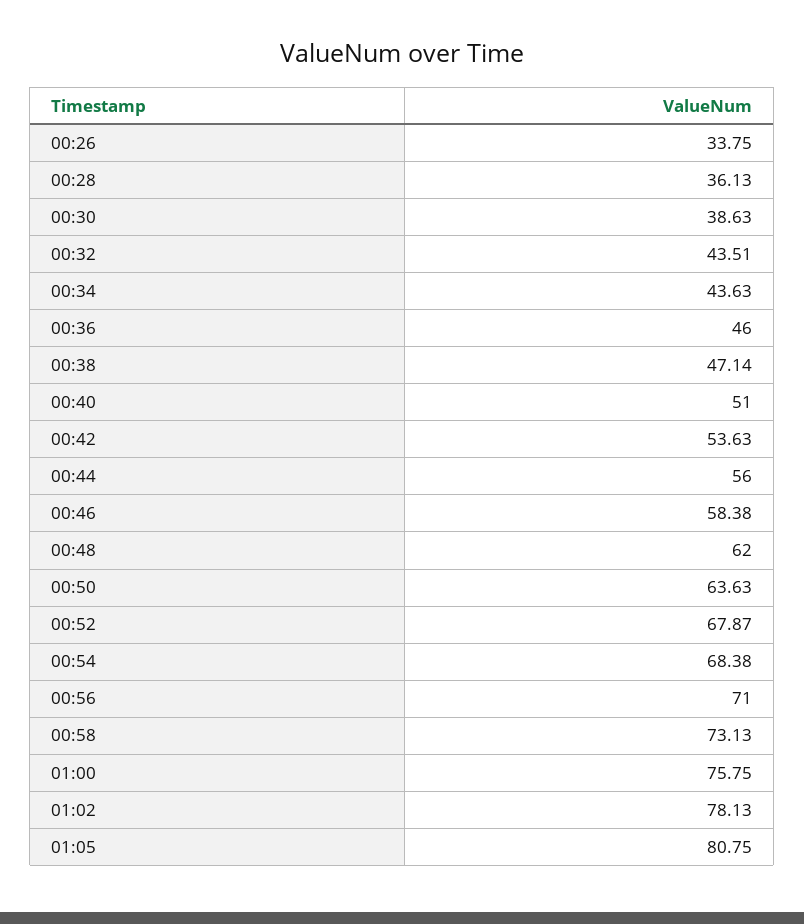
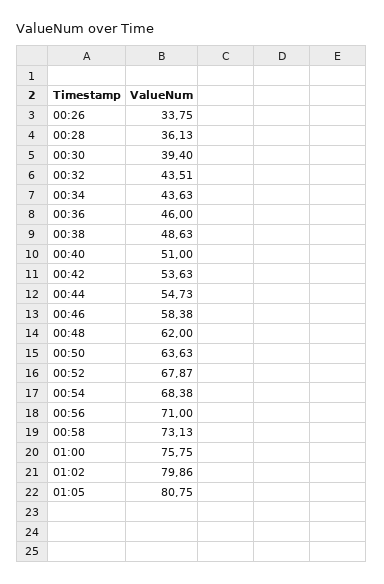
00:30: 38.63 -> 39.4
00:38: 47.14 -> 48.63
00:44: 56 -> 54.73
01:02: 78.13 -> 79.86

